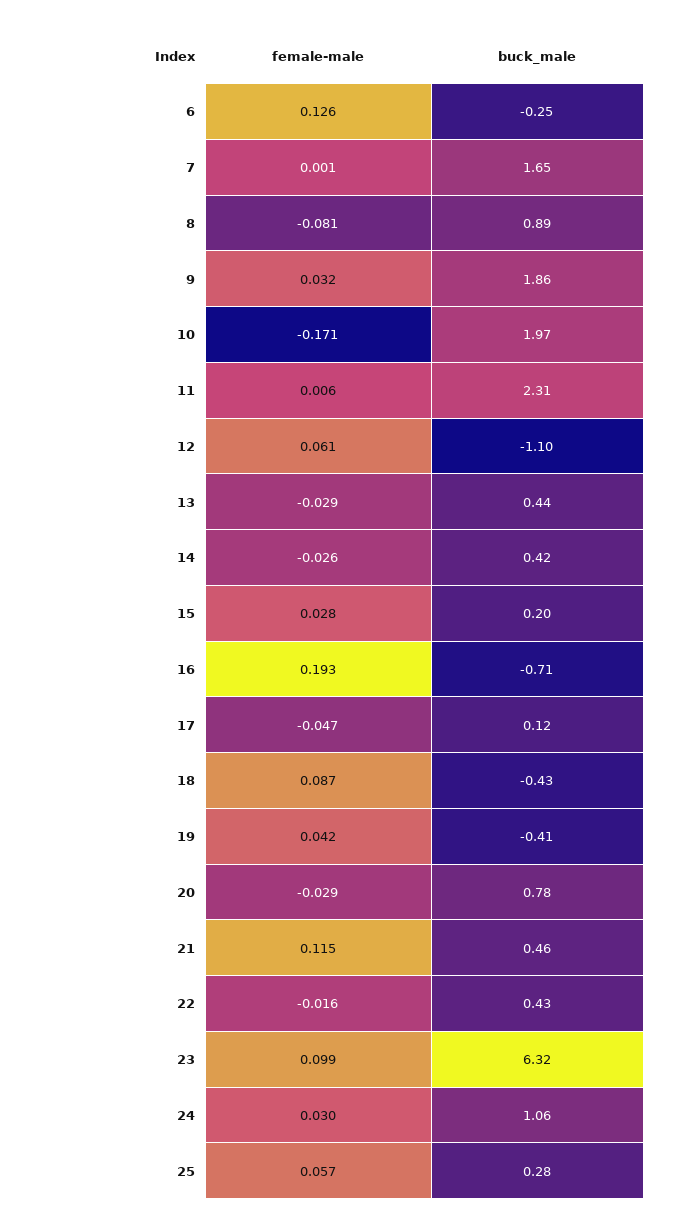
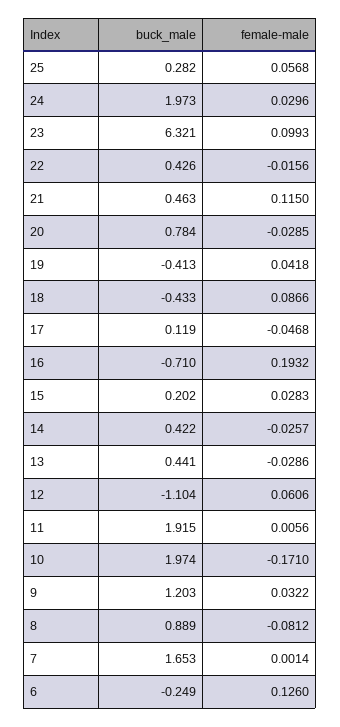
buck_male, 9: 1.86 -> 1.203
buck_male, 11: 2.31 -> 1.915
buck_male, 24: 1.06 -> 1.973

